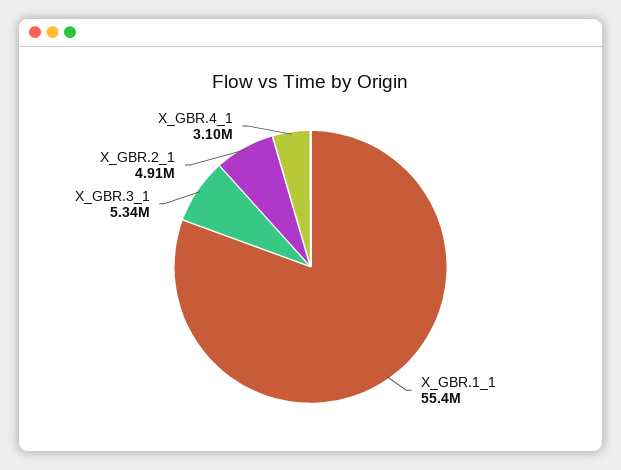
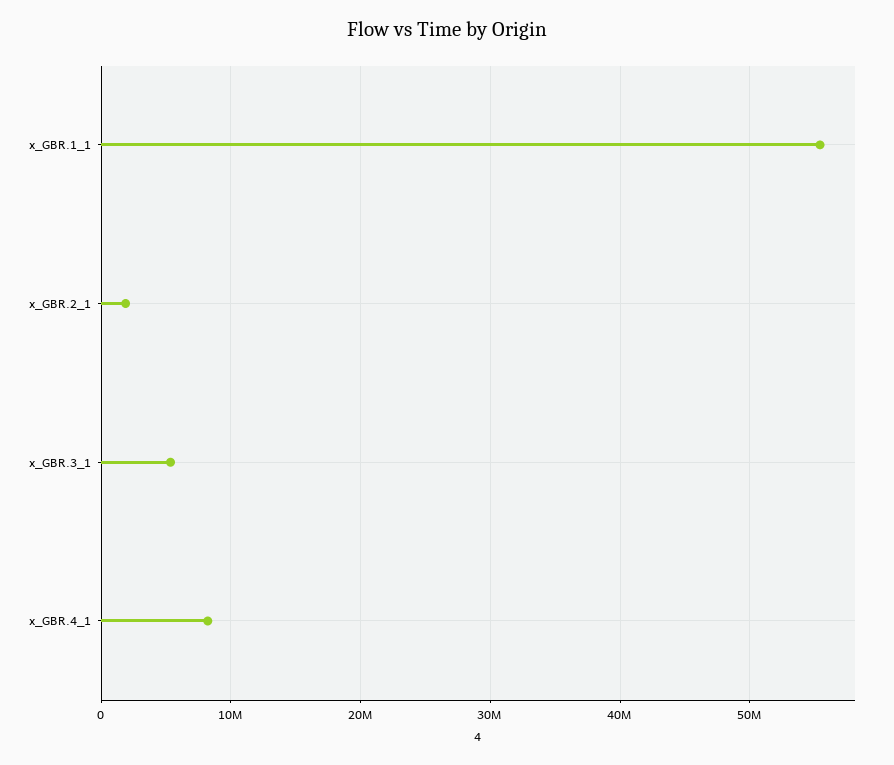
X_GBR.2_1: 4910000 -> 2000000
X_GBR.4_1: 3100000 -> 8000000

